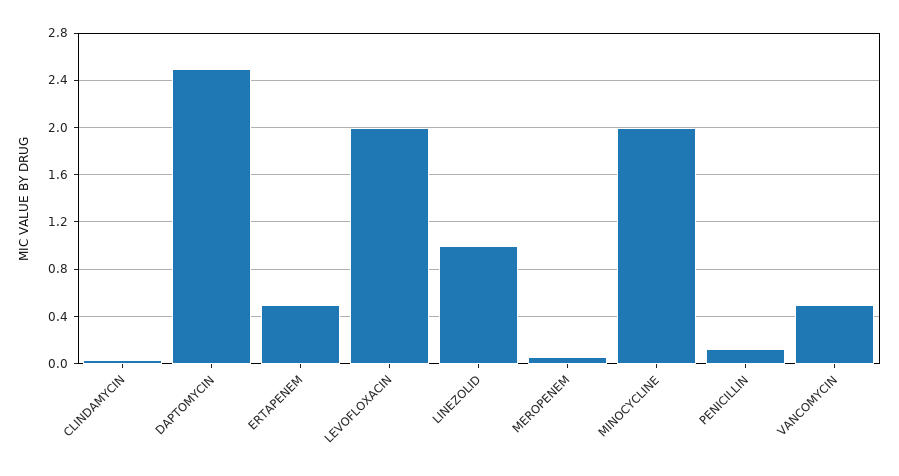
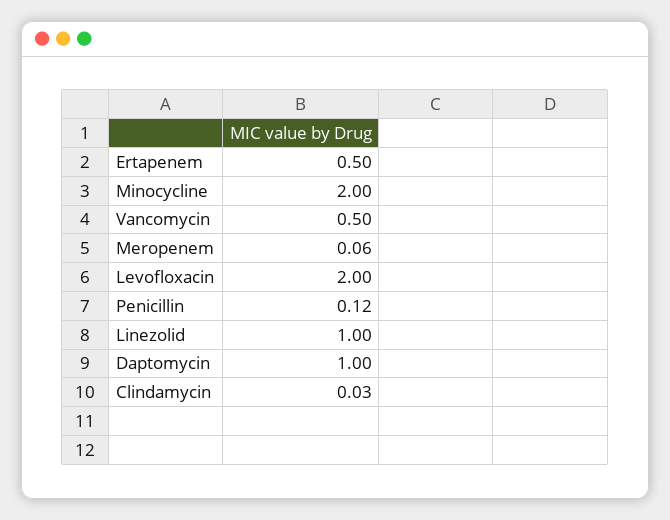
DAPTOMYCIN: 2.5 -> 1

